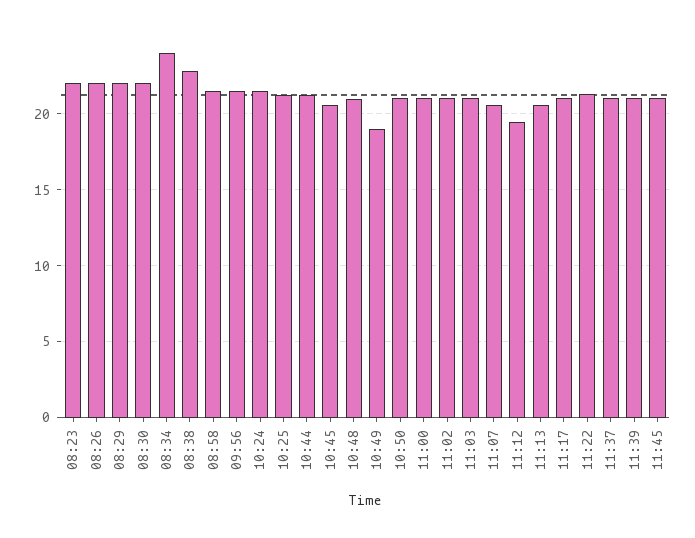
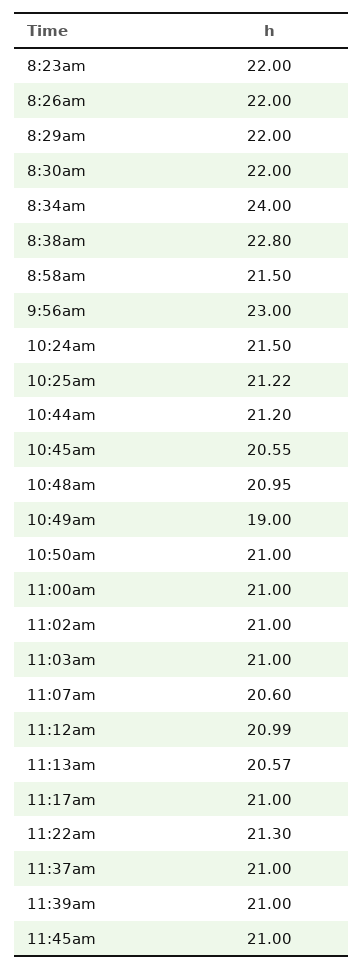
09:56: 21.5 -> 23
11:12: 19.5 -> 20.99

